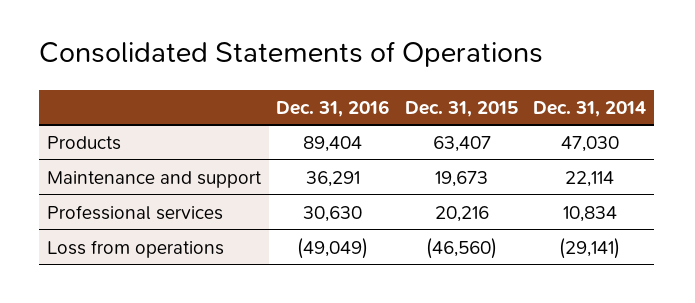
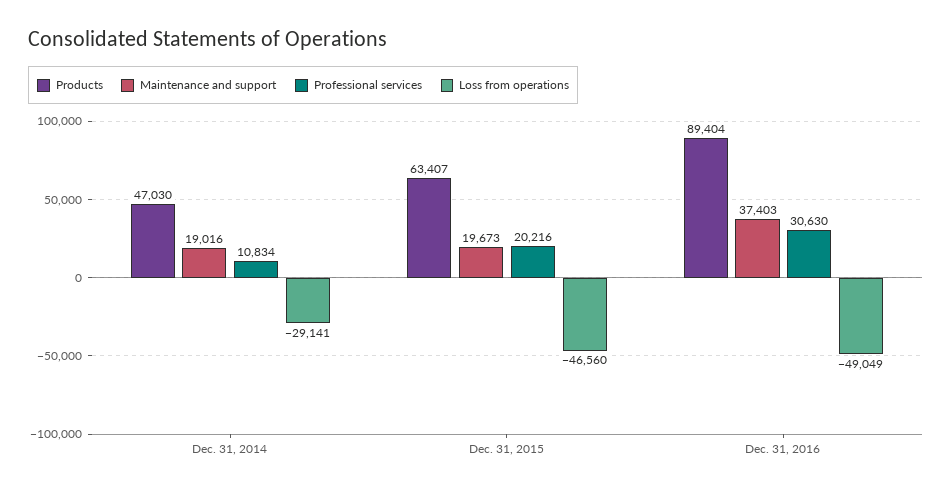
Maintenance and support, Dec. 31, 2016: 36291 -> 37403
Maintenance and support, Dec. 31, 2014: 22114 -> 19016

